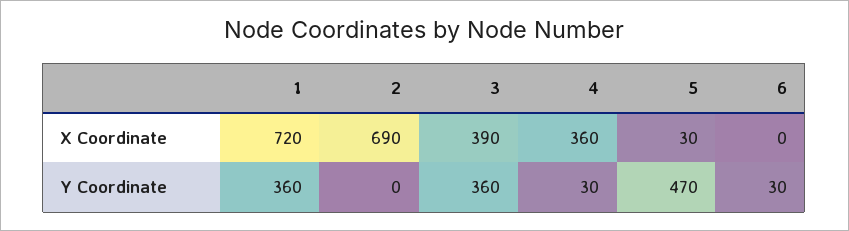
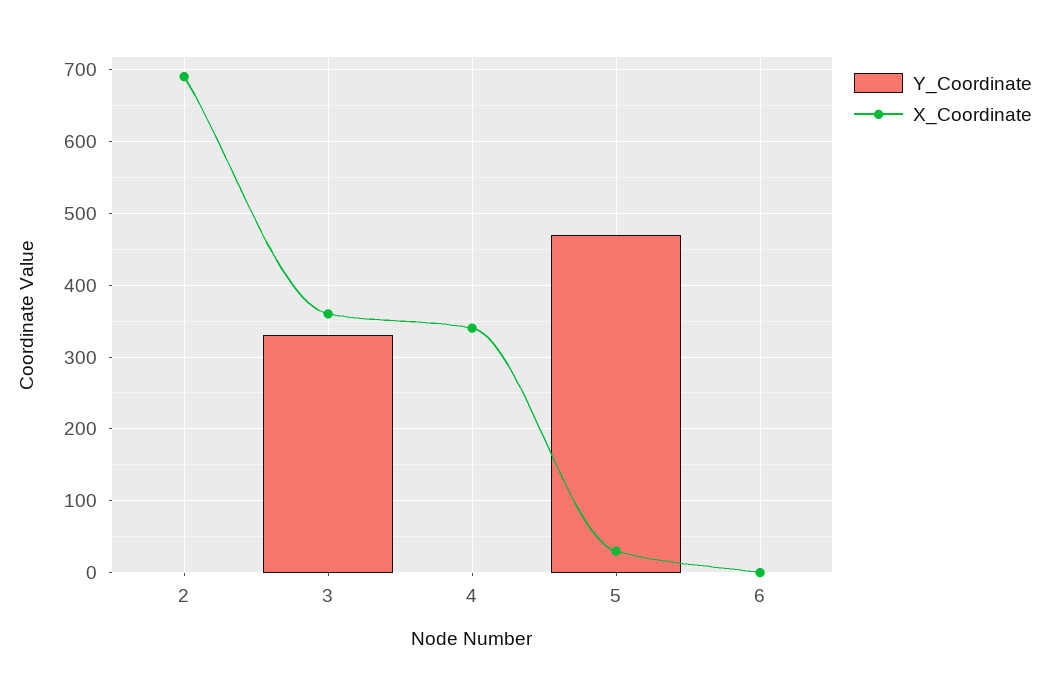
X Coordinate, 1: 720 -> none
X Coordinate, 3: 390 -> 360
X Coordinate, 4: 360 -> 340
Y Coordinate, 1: 360 -> none
Y Coordinate, 3: 360 -> 330
Y Coordinate, 4: 30 -> 0
Y Coordinate, 6: 30 -> 0

